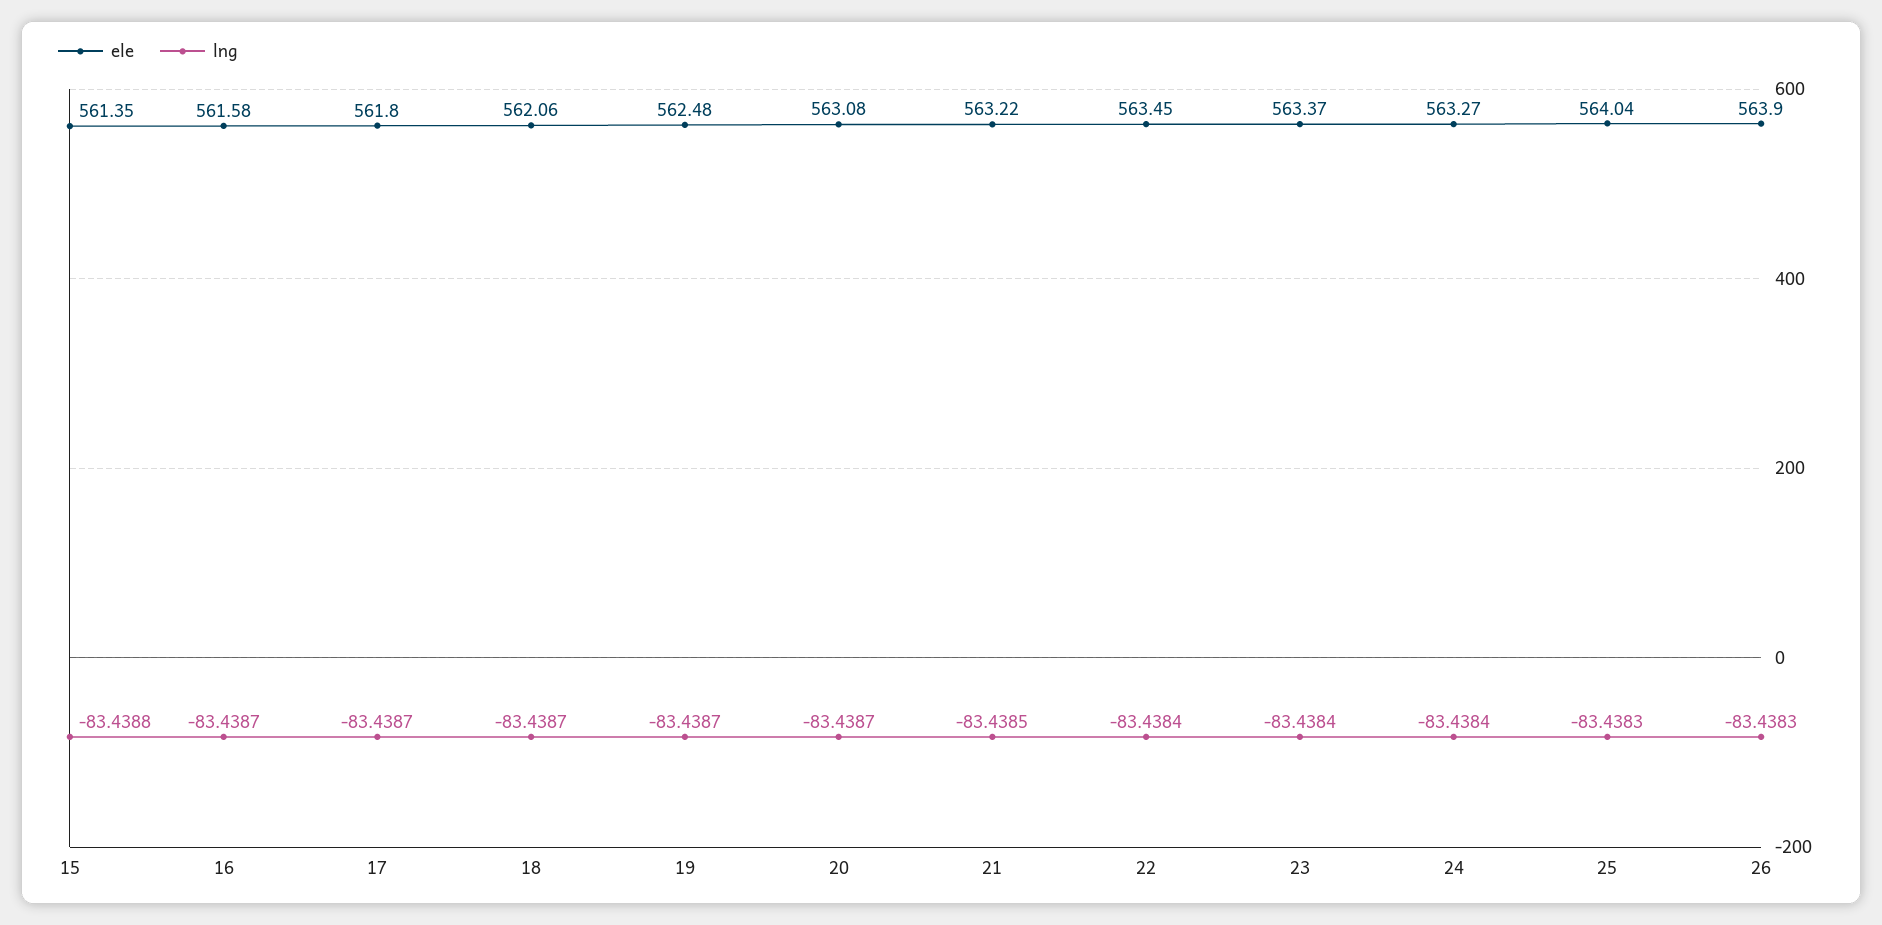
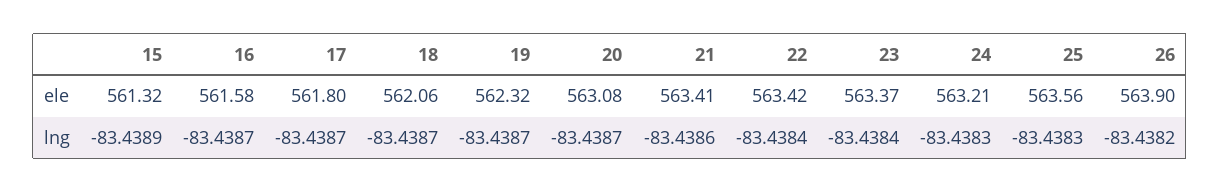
ele, 15: 561.35 -> 561.32
lng, 15: -83.4388 -> -83.4389
ele, 19: 562.48 -> 562.32
ele, 21: 563.22 -> 563.41
lng, 21: -83.4385 -> -83.4386
ele, 22: 563.45 -> 563.42
ele, 24: 563.27 -> 563.21
lng, 24: -83.4384 -> -83.4383
ele, 25: 564.04 -> 563.56
lng, 26: -83.4383 -> -83.4382

